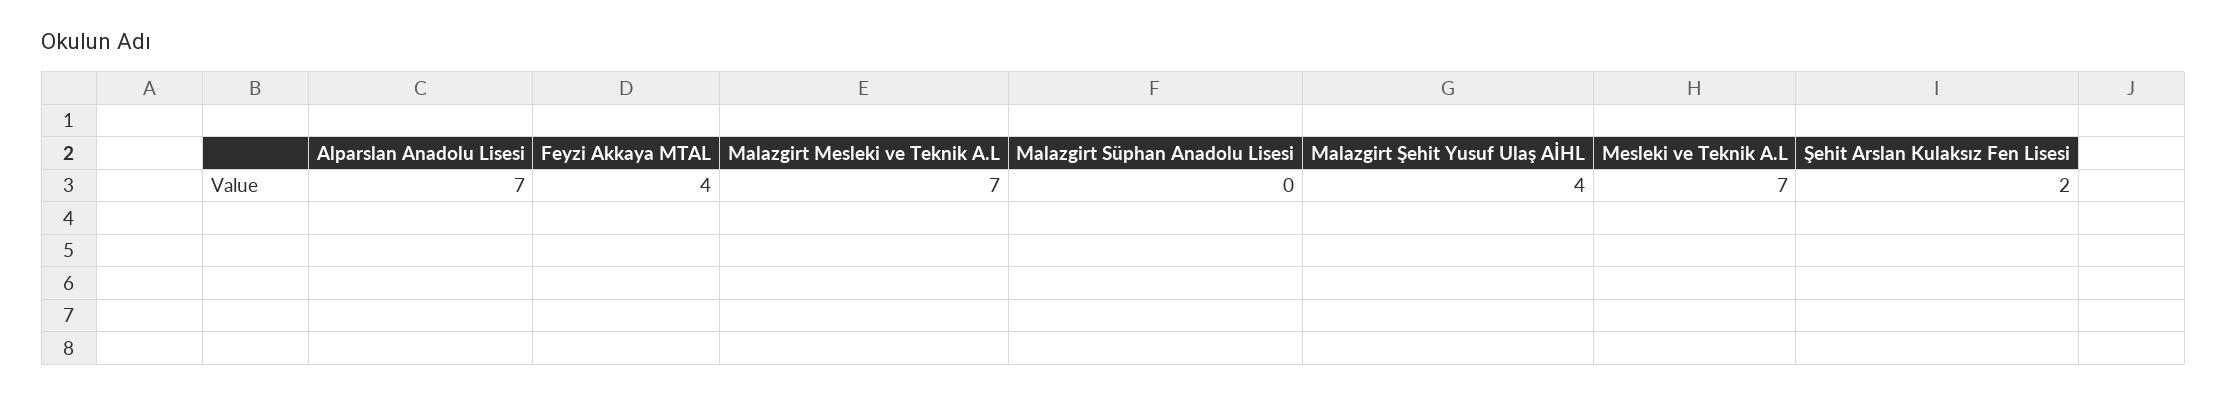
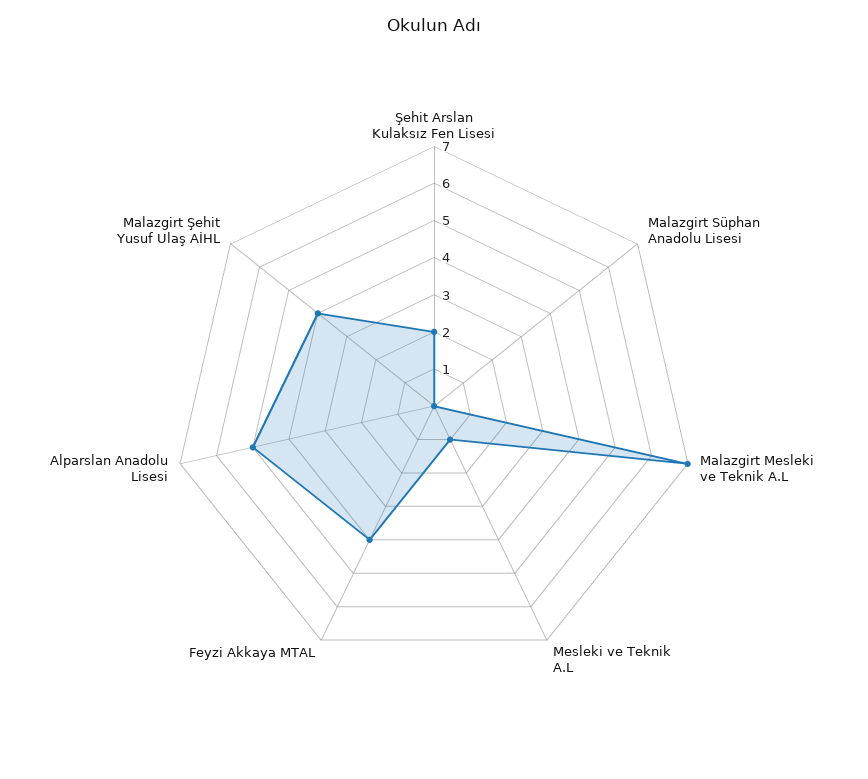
Alparslan Anadolu Lisesi: 7 -> 5
Mesleki ve Teknik A.L: 7 -> 1

